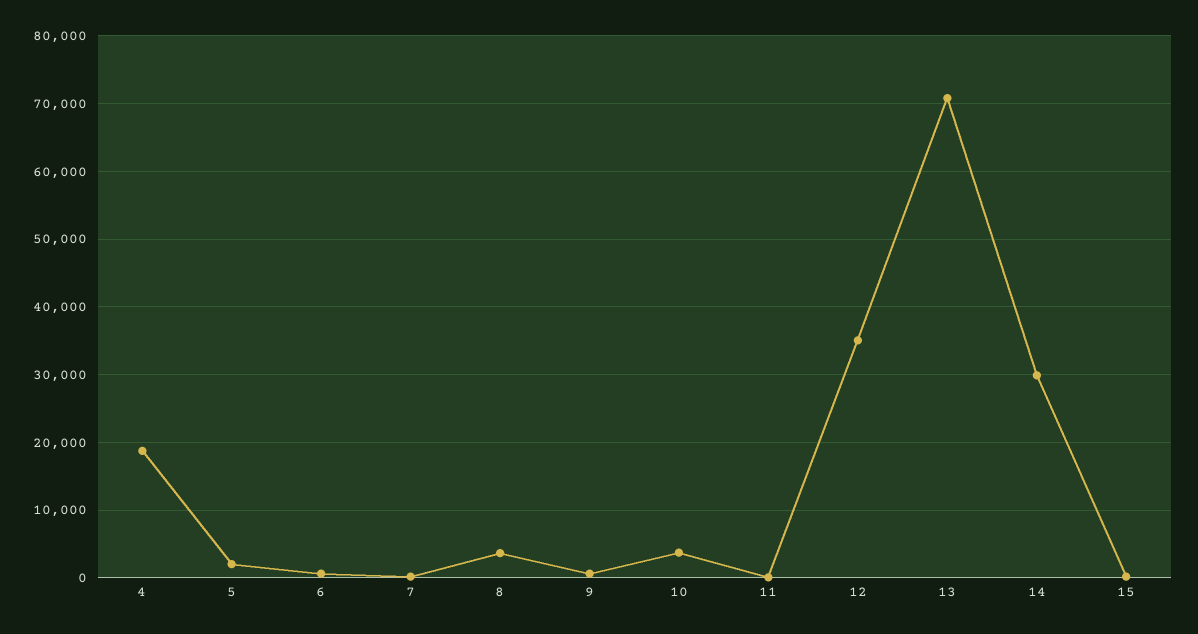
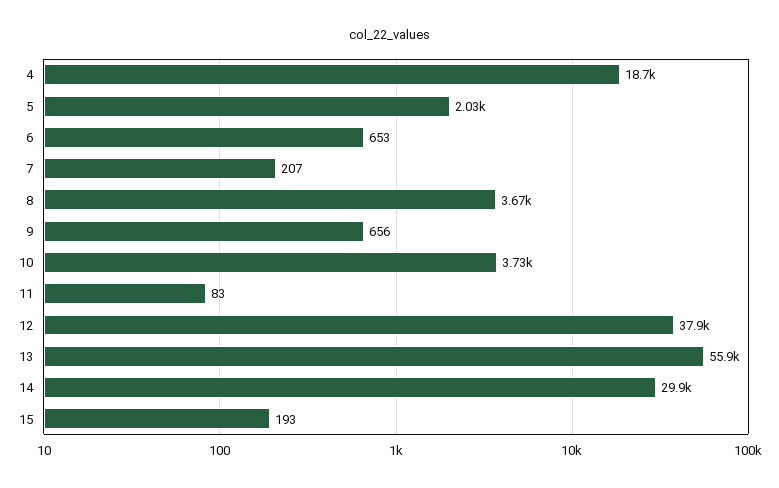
12: 35000 -> 37900
13: 71000 -> 55900

